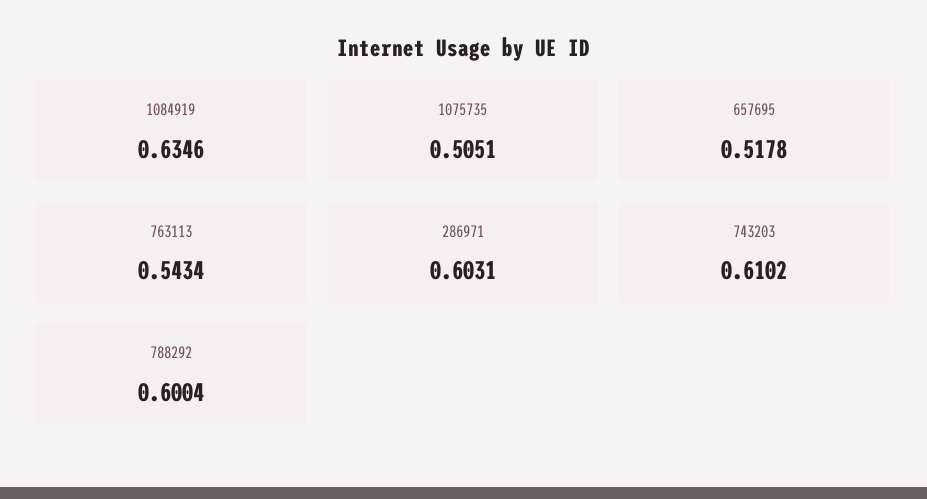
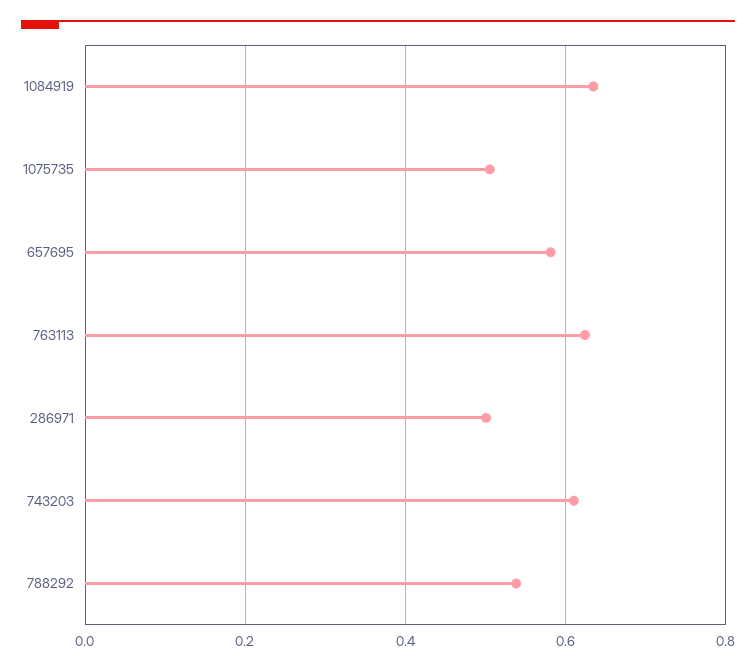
657695: 0.5178 -> 0.58
763113: 0.5434 -> 0.62
286971: 0.6031 -> 0.5
788292: 0.6004 -> 0.54

